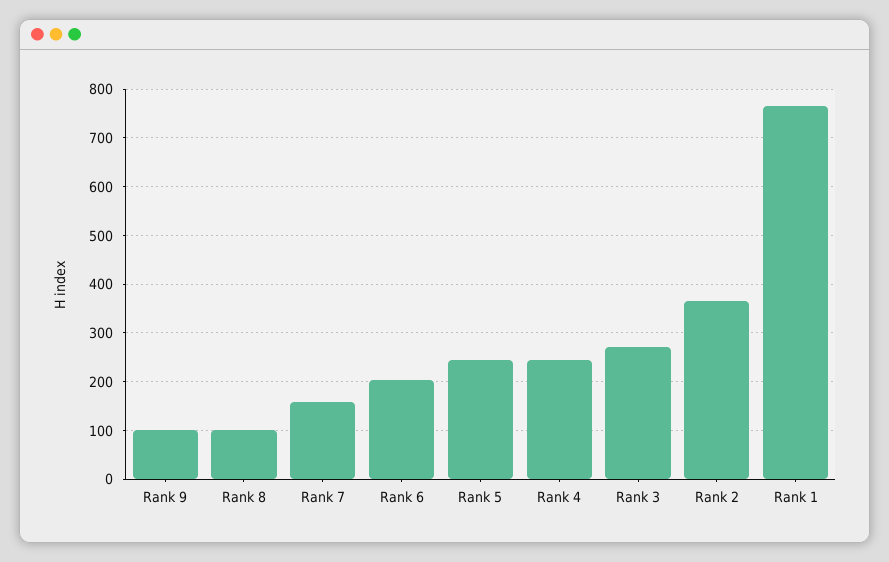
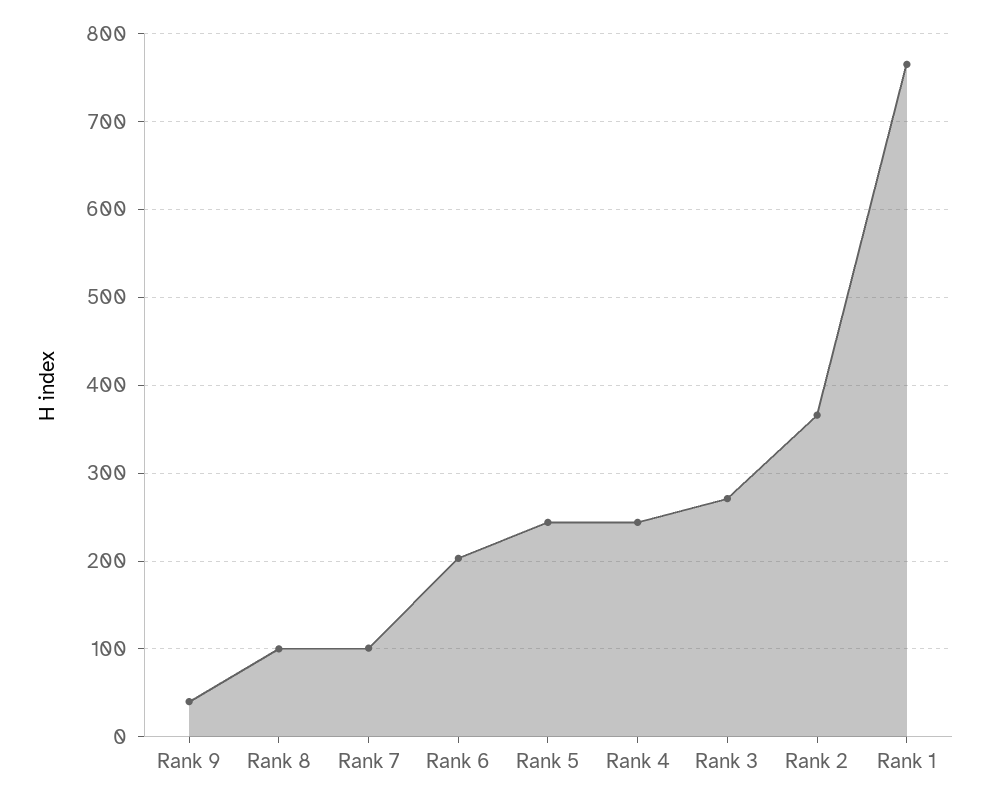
Rank 9: 100 -> 40
Rank 7: 160 -> 100

